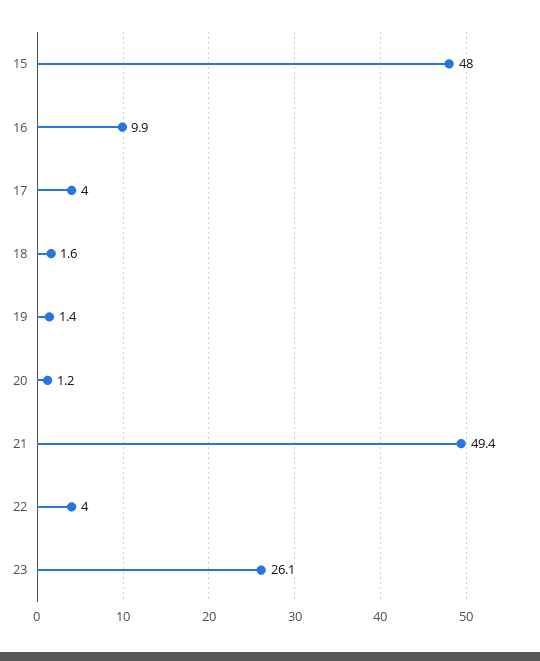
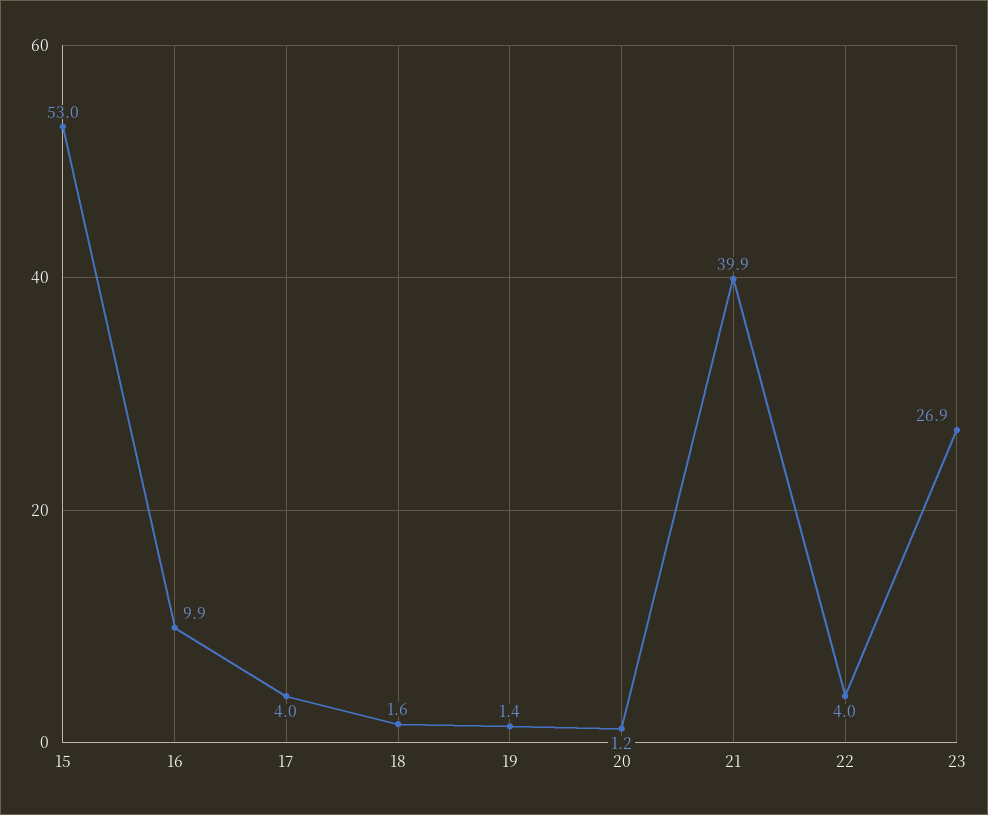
15: 48 -> 53
21: 49.4 -> 39.9
23: 26.1 -> 26.9

